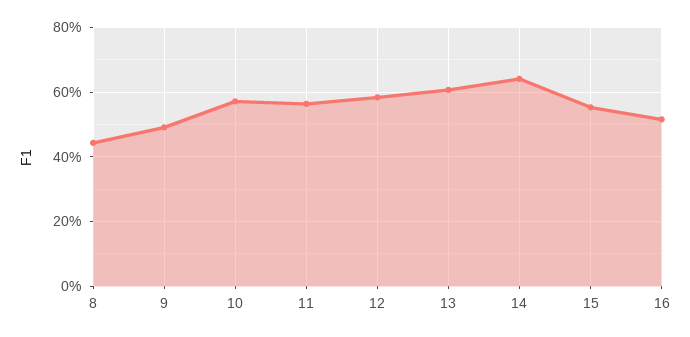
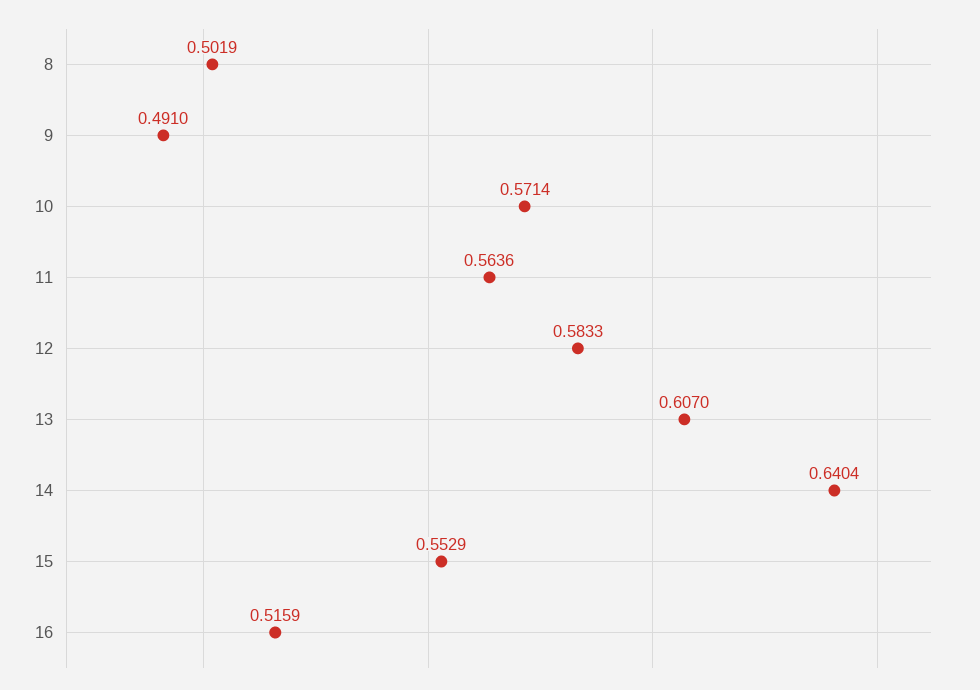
8: 0.44 -> 0.5019

